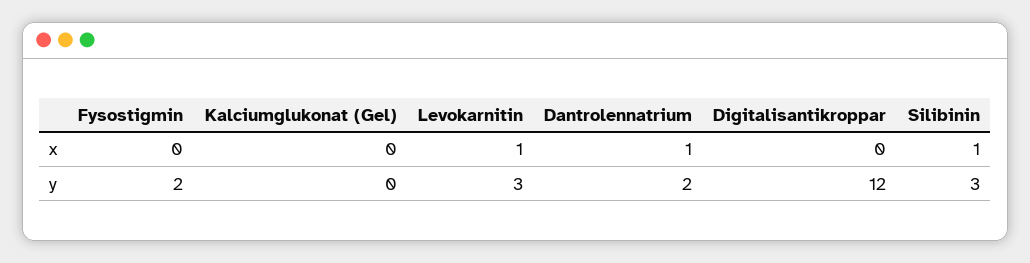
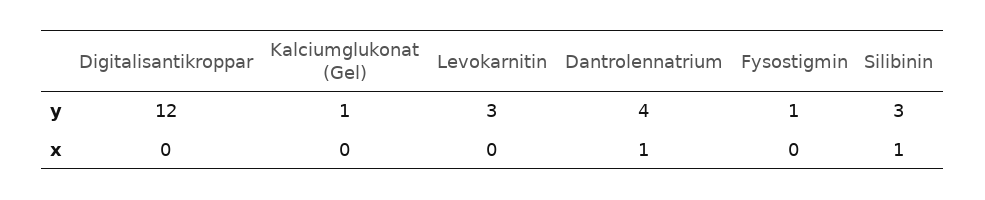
Levokarnitin, x: 1 -> 0
Fysostigmin, y: 2 -> 1
Kalciumglukonat (Gel), y: 0 -> 1
Dantrolennatrium, y: 2 -> 4

